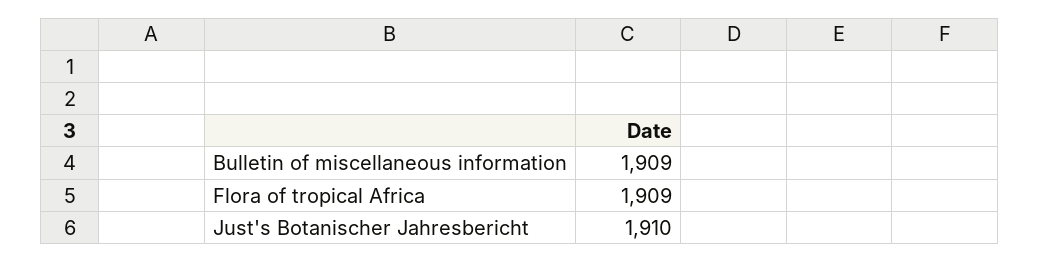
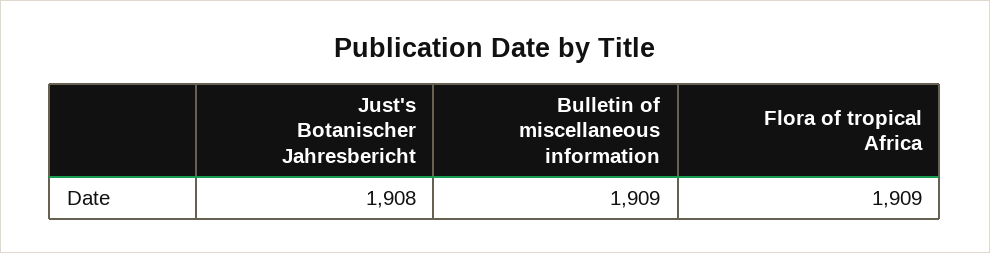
Just's Botanischer Jahresbericht: 1910 -> 1908

